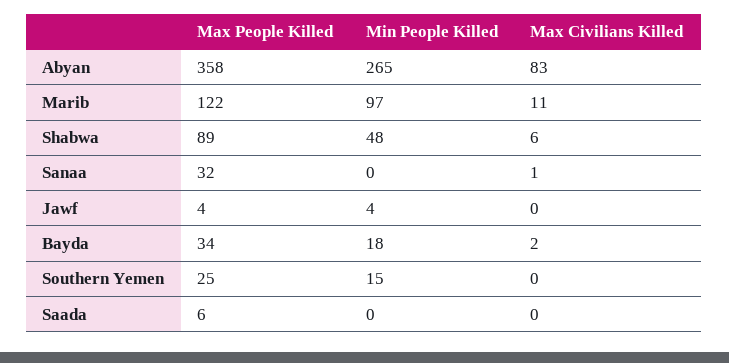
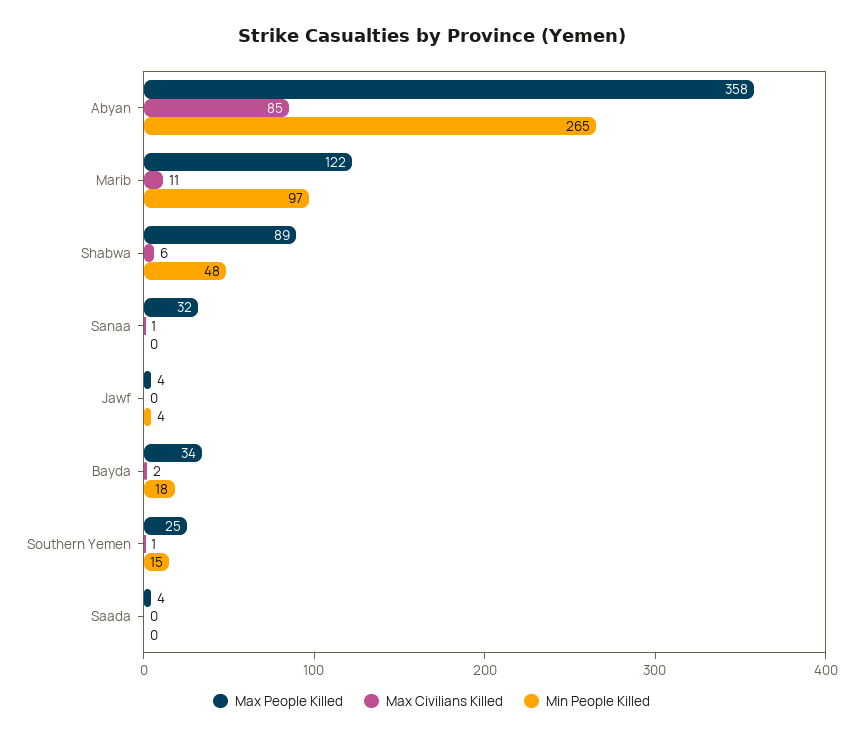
Max Civilians Killed, Abyan: 83 -> 85
Max Civilians Killed, Southern Yemen: 0 -> 1
Max People Killed, Saada: 6 -> 4

